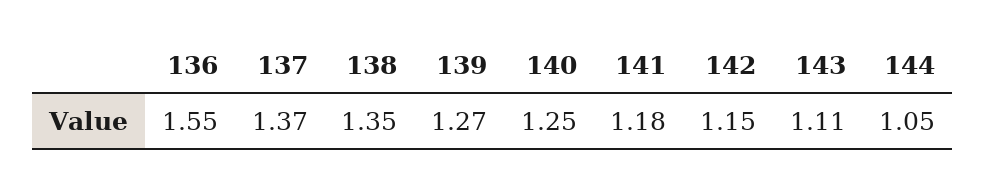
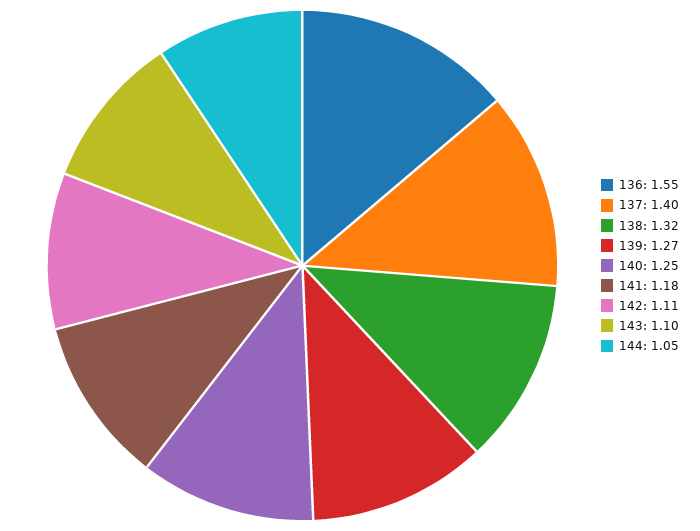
137: 1.37 -> 1.4
138: 1.35 -> 1.32
142: 1.15 -> 1.11
143: 1.11 -> 1.1

